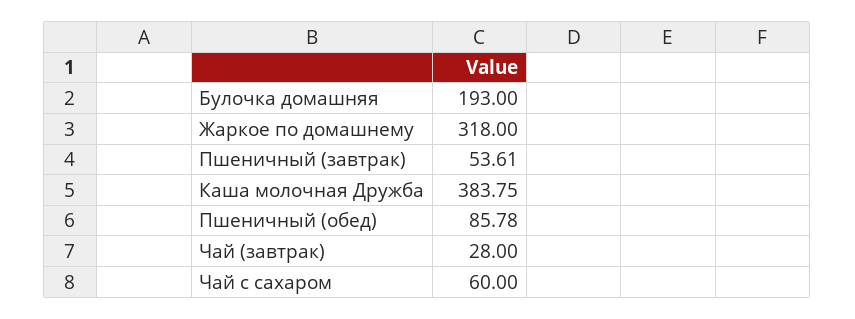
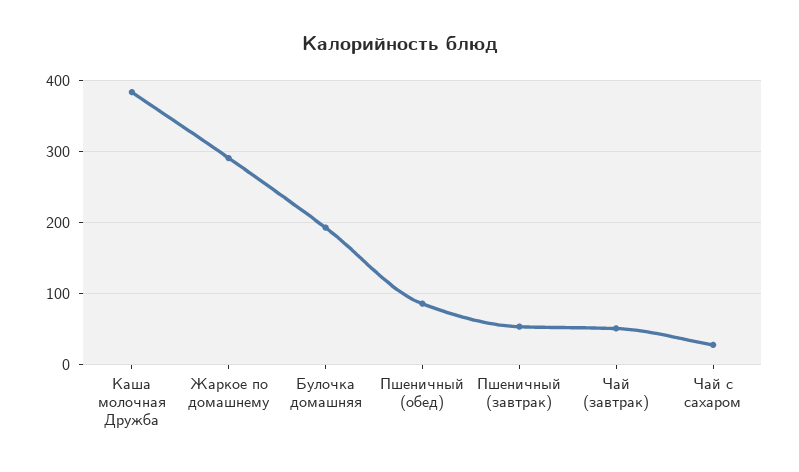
Жаркое по домашнему: 318 -> 290
Чай (завтрак): 28 -> 50
Чай с сахаром: 60 -> 30

